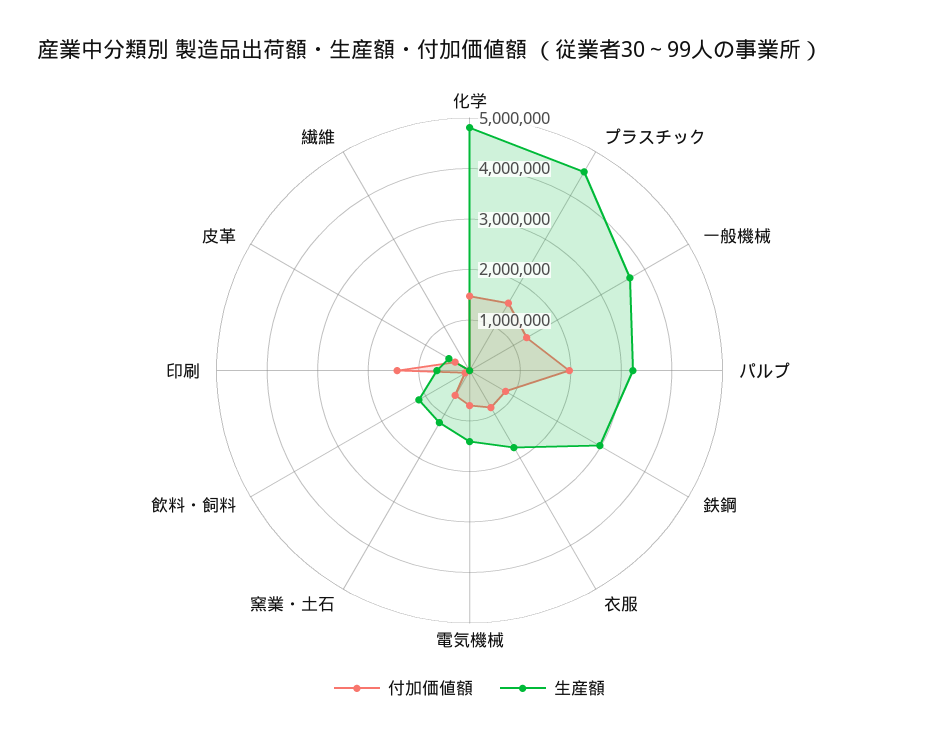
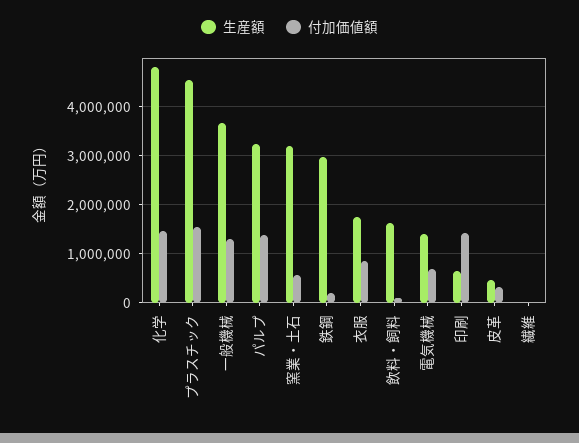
付加価値額, パルプ: 2000000 -> 1400000
付加価値額, 鉄鋼: 800000 -> 200000
生産額, 窯業・土石: 1200000 -> 3200000
生産額, 飲料・飼料: 1200000 -> 1600000

